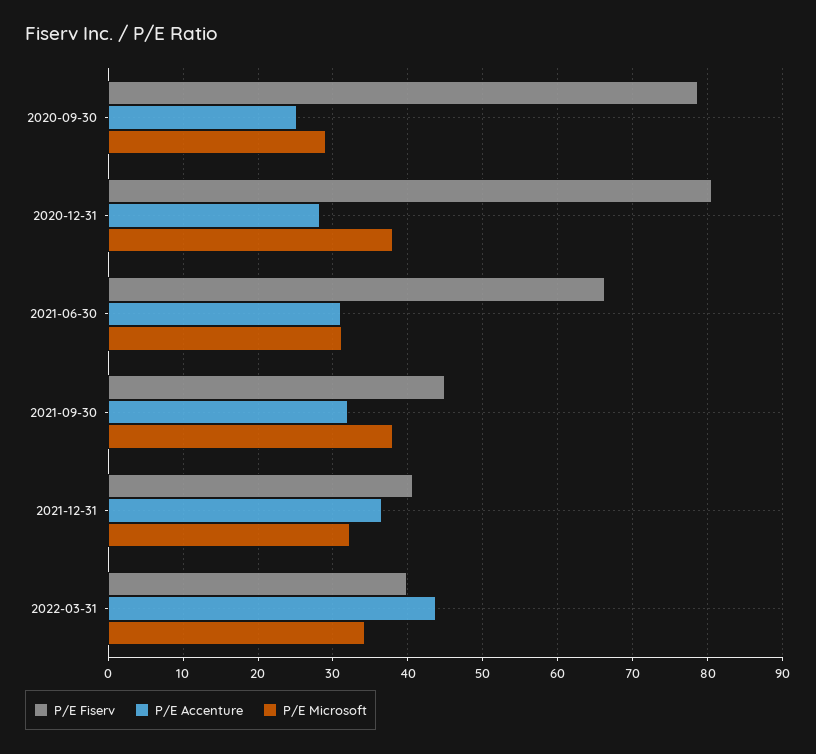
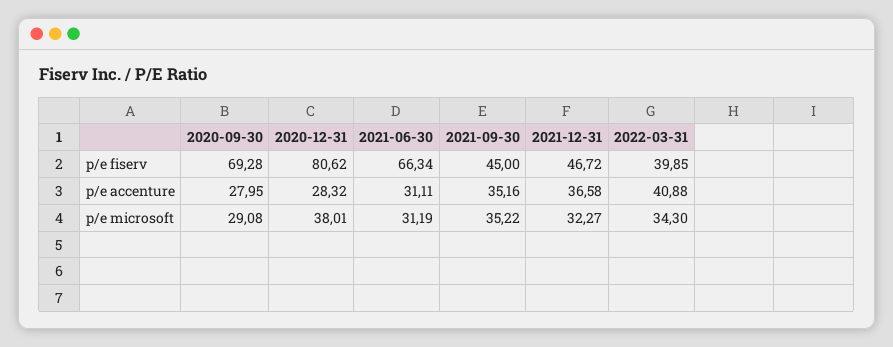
P/E Fiserv, 2020-09-30: 79 -> 69.28
P/E Accenture, 2020-09-30: 25 -> 27.95
P/E Accenture, 2021-09-30: 32 -> 35.16
P/E Microsoft, 2021-09-30: 38 -> 35.22
P/E Fiserv, 2021-12-31: 41 -> 46.72
P/E Accenture, 2022-03-31: 44 -> 40.88

